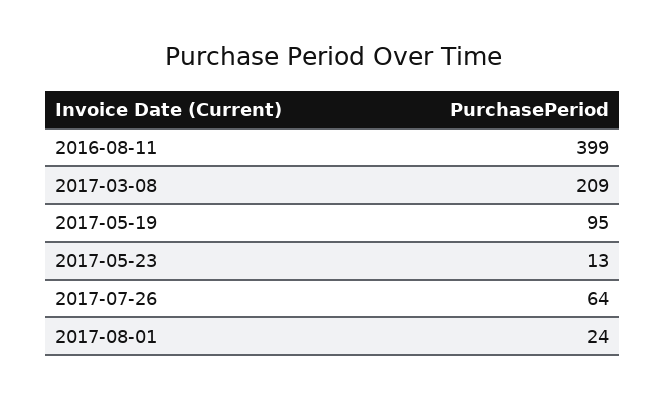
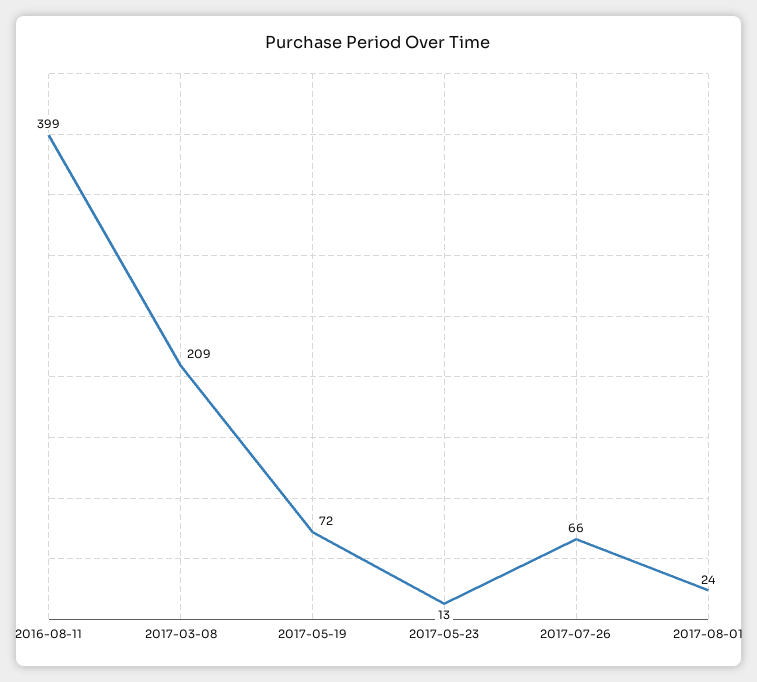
2017-05-19: 95 -> 72
2017-07-26: 64 -> 66

